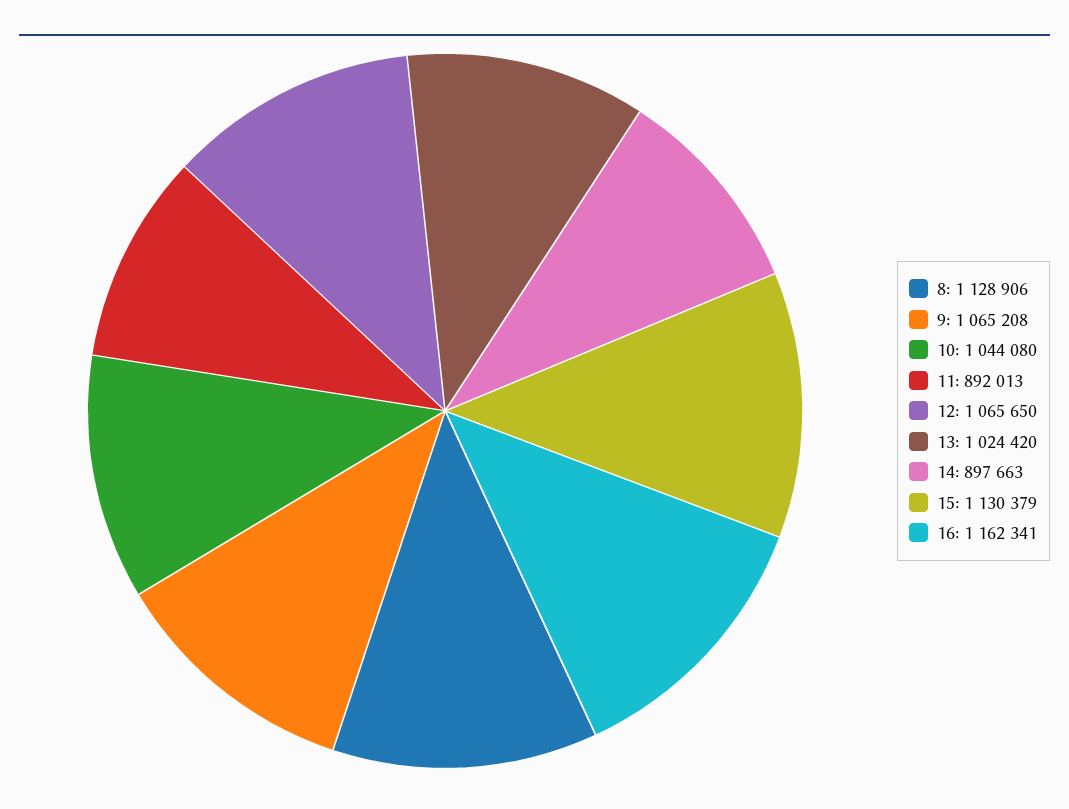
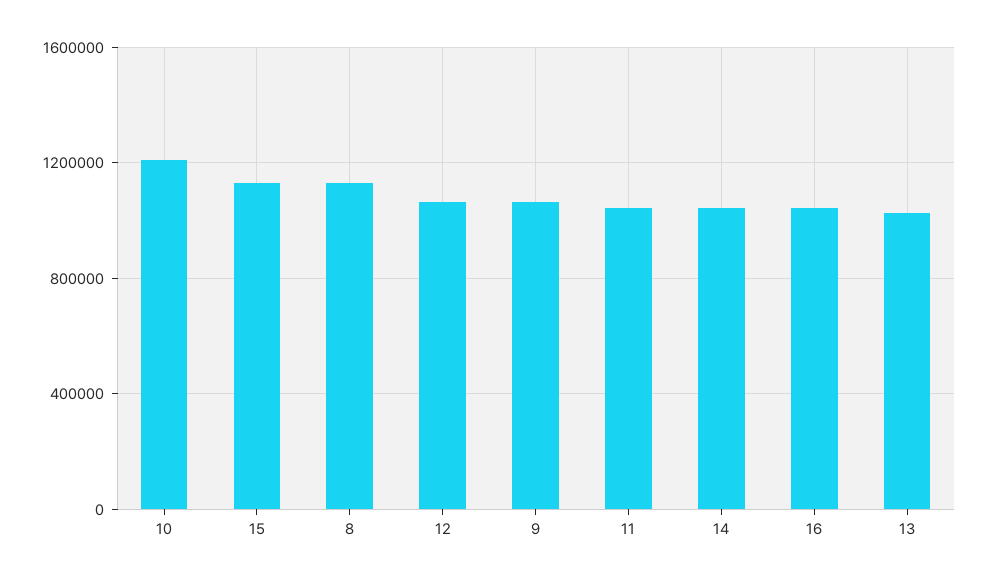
10: 1044080 -> 1200000
11: 892013 -> 1050000
14: 897663 -> 1050000
16: 1162341 -> 1050000

